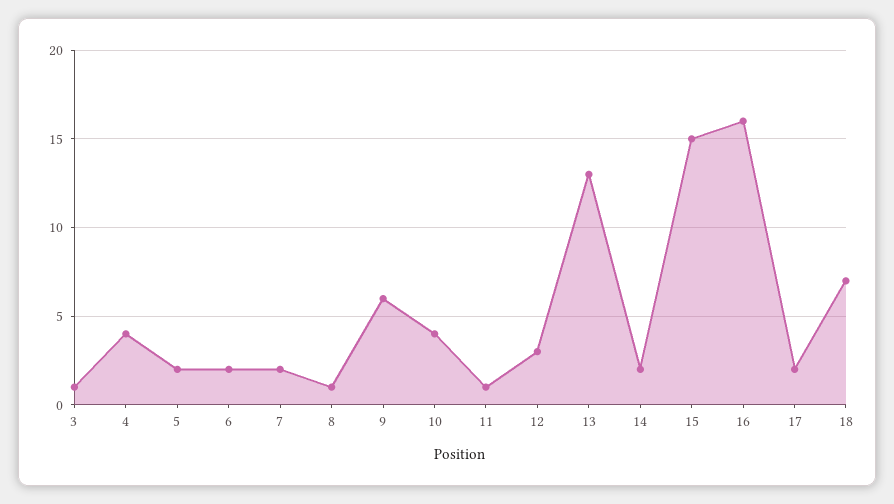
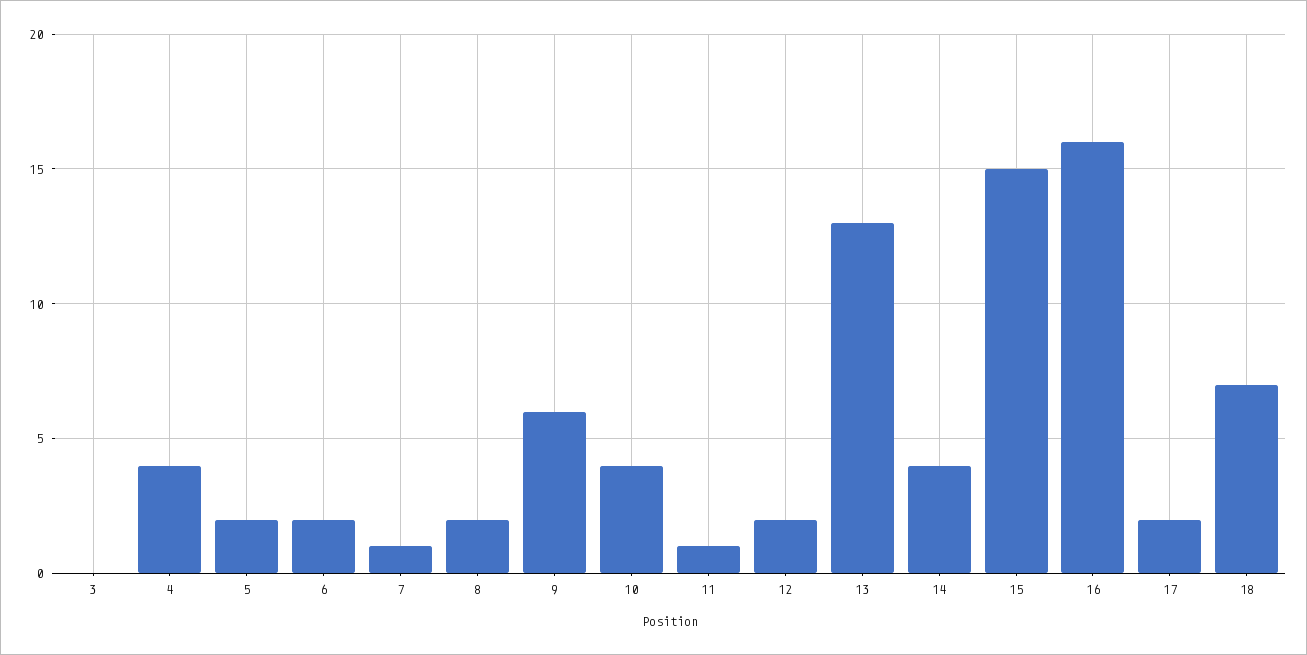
3: 1 -> 0
7: 2 -> 1
8: 1 -> 2
12: 3 -> 2
14: 2 -> 4

